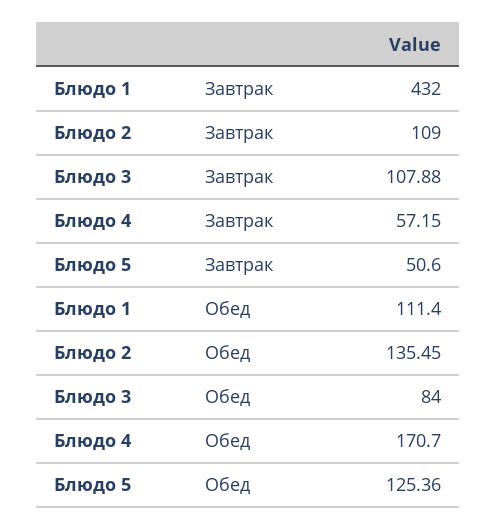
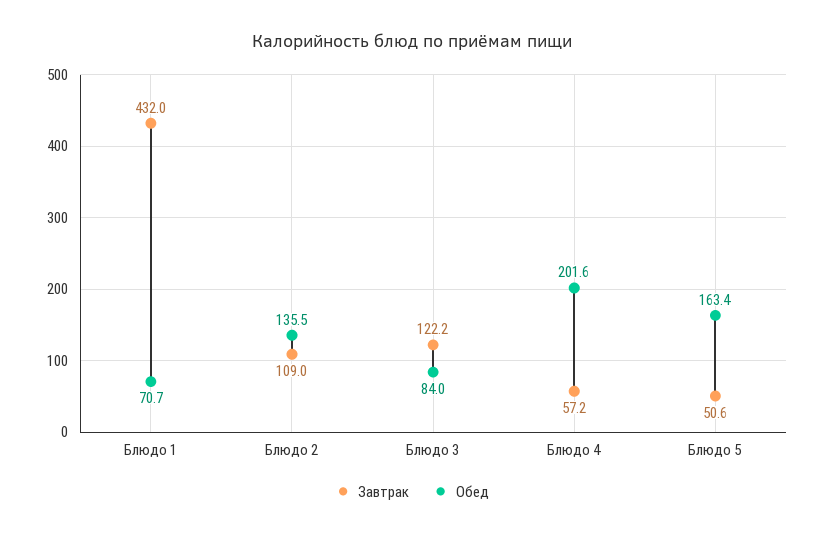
Завтрак, Блюдо 3: 107.88 -> 122.2
Обед, Блюдо 1: 111.4 -> 70.7
Обед, Блюдо 4: 170.7 -> 201.6
Обед, Блюдо 5: 125.36 -> 163.4

